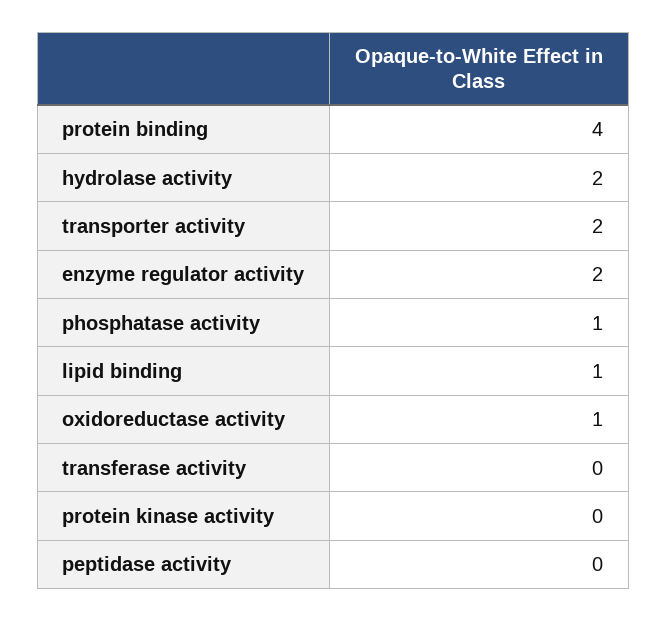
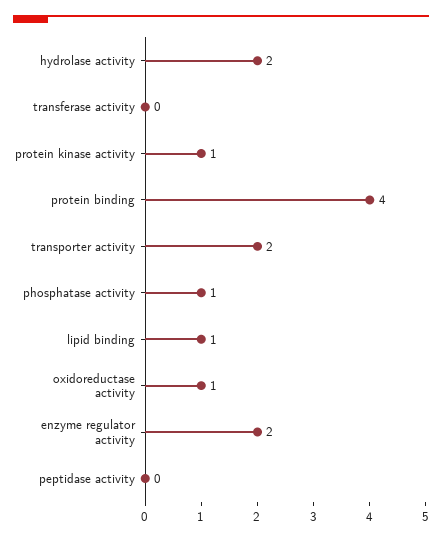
protein kinase activity: 0 -> 1

